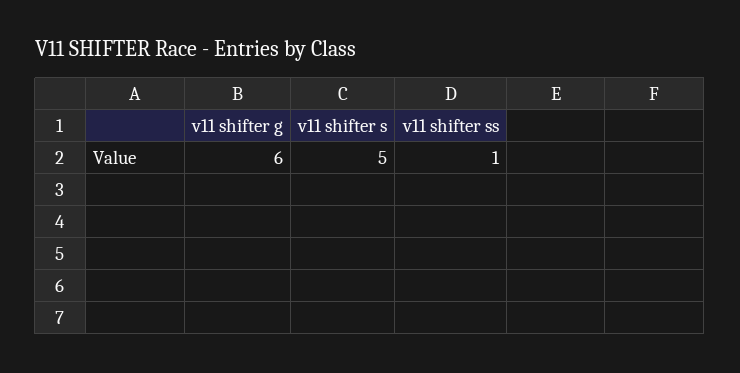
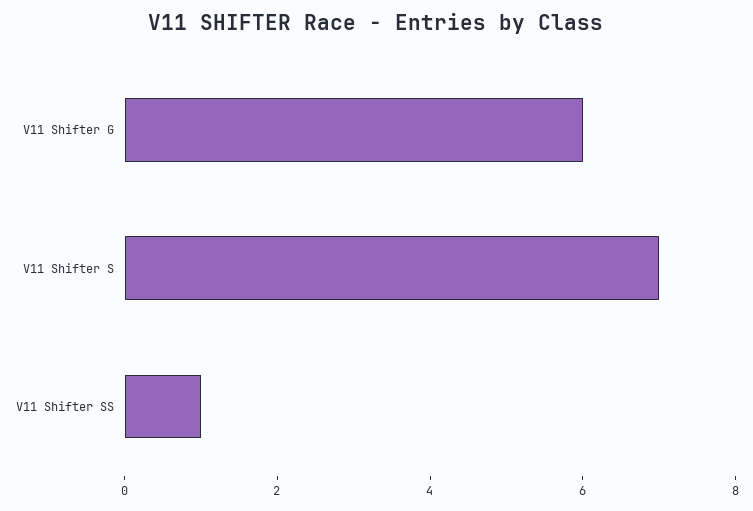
v11 shifter s: 5 -> 7

